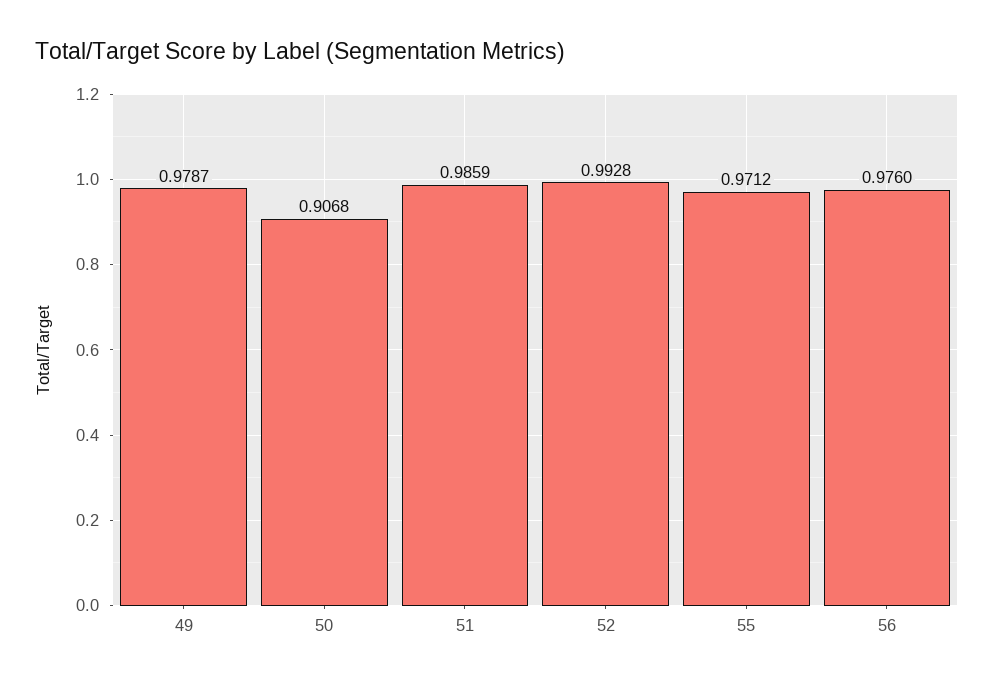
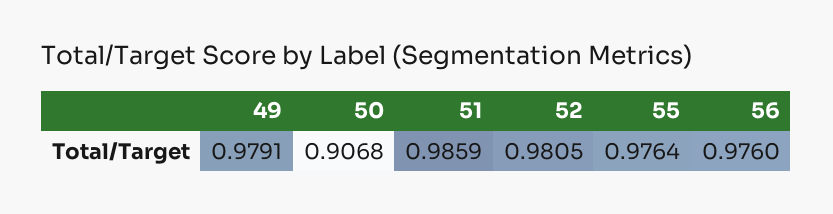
49: 0.9787 -> 0.9791
52: 0.9928 -> 0.9805
55: 0.9712 -> 0.9764

